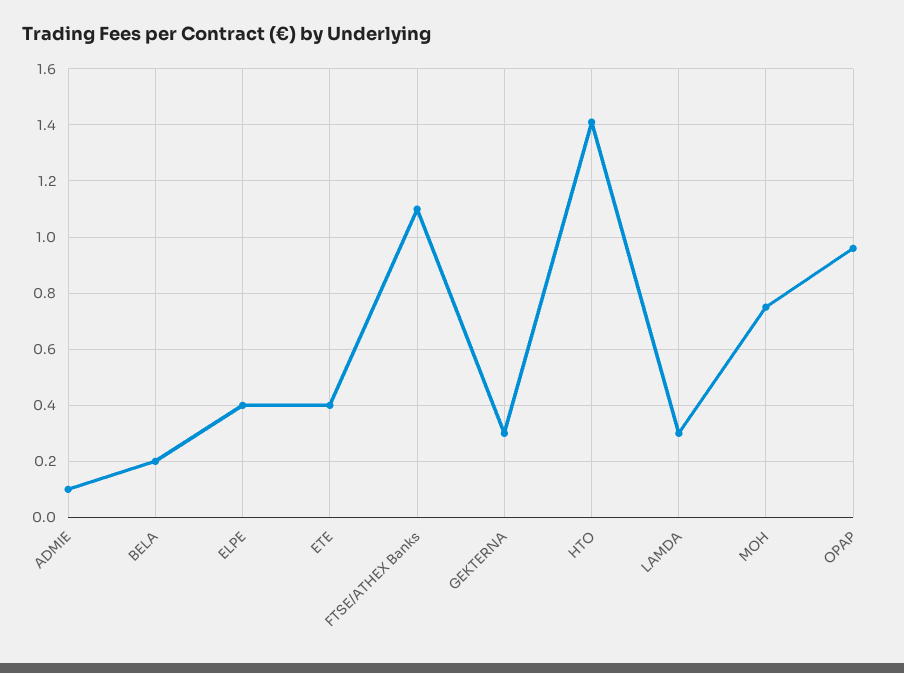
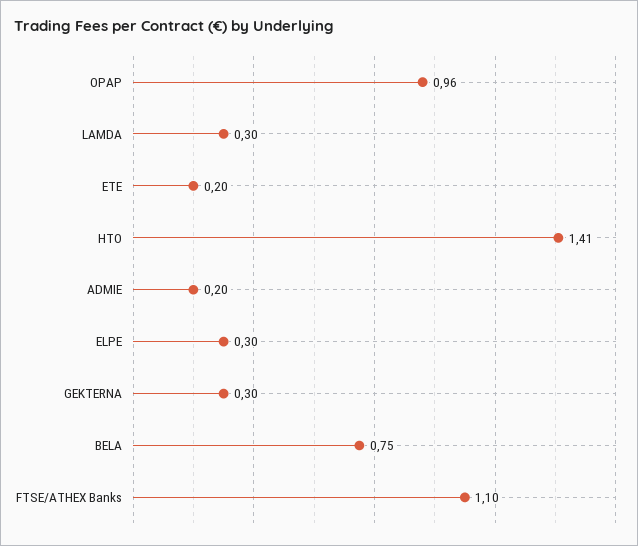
ADMIE: 0.1 -> 0.2
BELA: 0.2 -> 0.75
ELPE: 0.4 -> 0.3
ETE: 0.4 -> 0.2
MOH: 0.75 -> none

